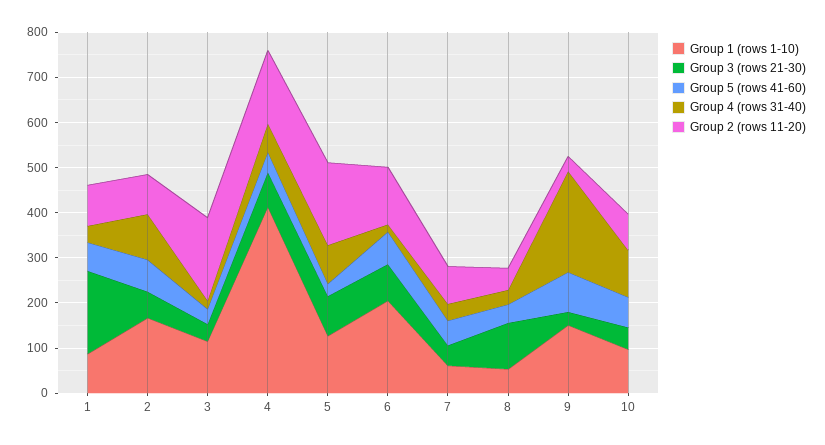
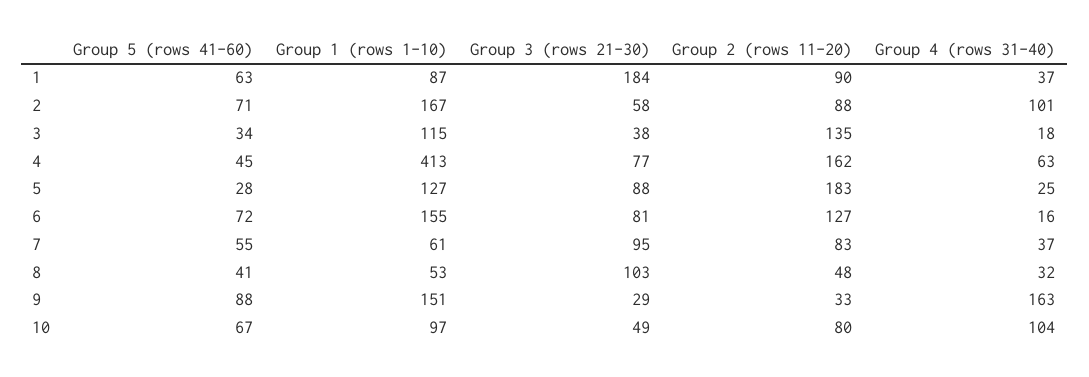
Group 2 (rows 11-20), 3: 180 -> 135
Group 4 (rows 31-40), 5: 80 -> 25
Group 1 (rows 1-10), 6: 200 -> 155
Group 3 (rows 21-30), 7: 40 -> 95
Group 4 (rows 31-40), 9: 220 -> 163

